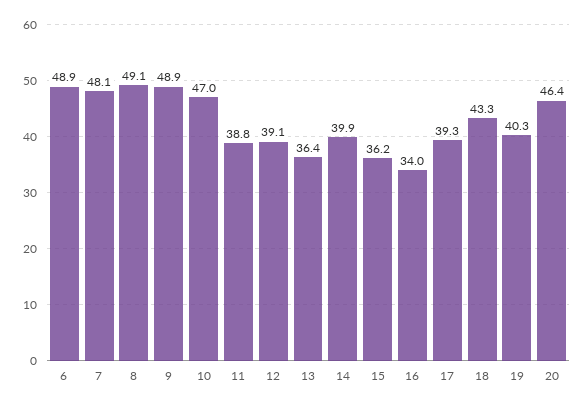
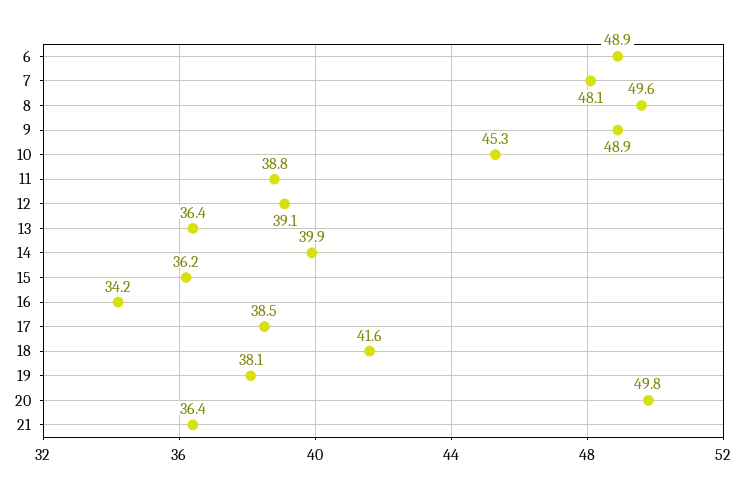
8: 49.1 -> 49.6
10: 47 -> 45.3
16: 34 -> 34.2
17: 39.3 -> 38.5
18: 43.3 -> 41.6
19: 40.3 -> 38.1
20: 46.4 -> 49.8
21: none -> 36.4

